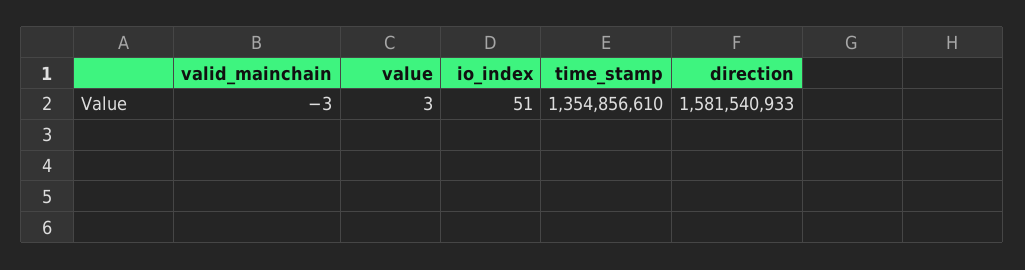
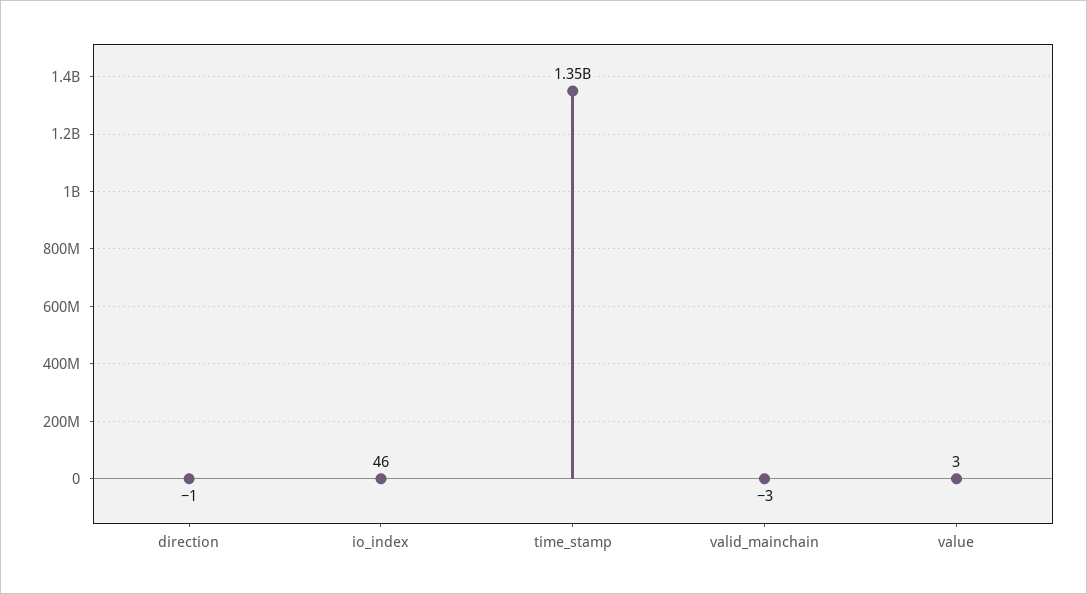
io_index: 51 -> 46
direction: 1581540933 -> -1

